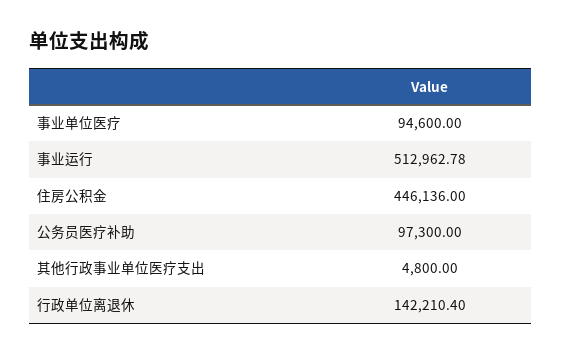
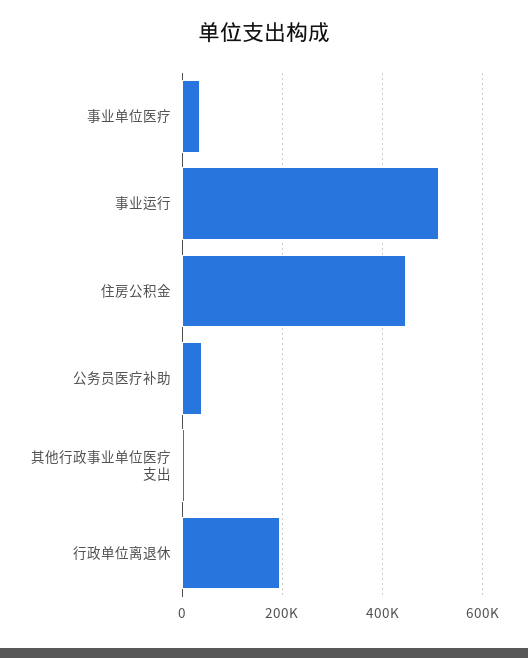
事业单位医疗: 94600 -> 40000
公务员医疗补助: 97300 -> 40000
行政单位离退休: 142210.4 -> 200000

